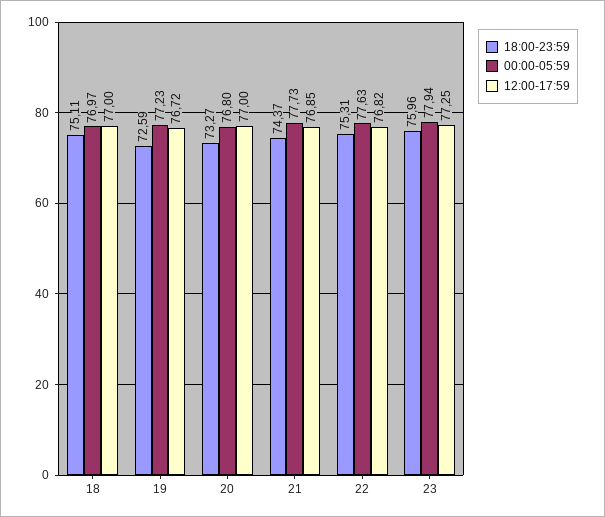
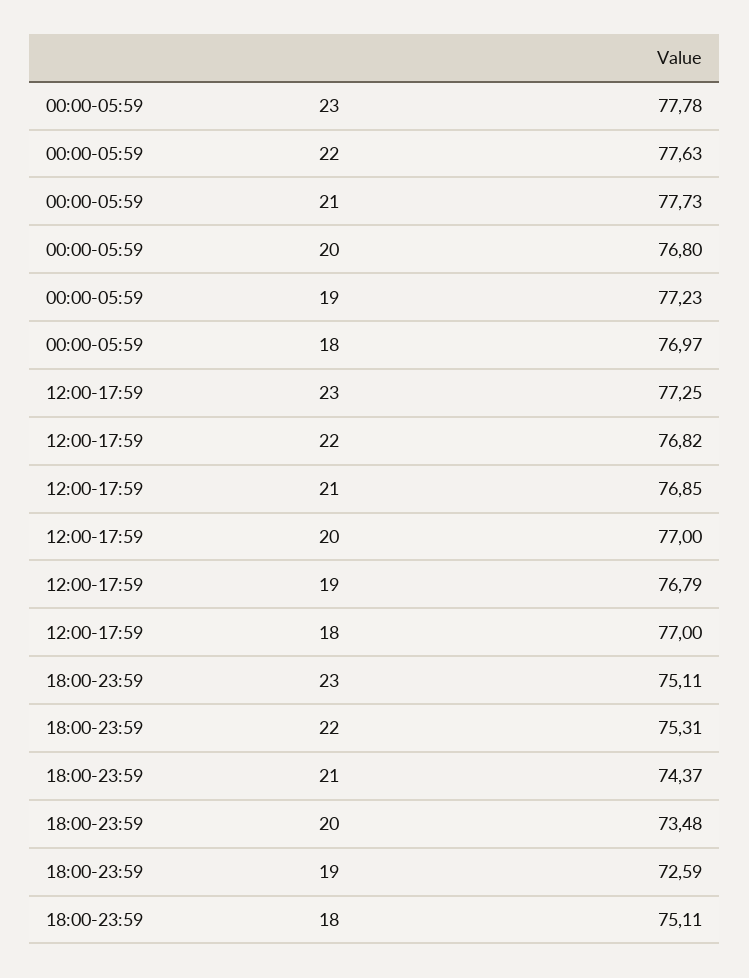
12:00-17:59, 19: 76.72 -> 76.79
18:00-23:59, 20: 73.27 -> 73.48
18:00-23:59, 23: 75.96 -> 75.11
00:00-05:59, 23: 77.94 -> 77.78

